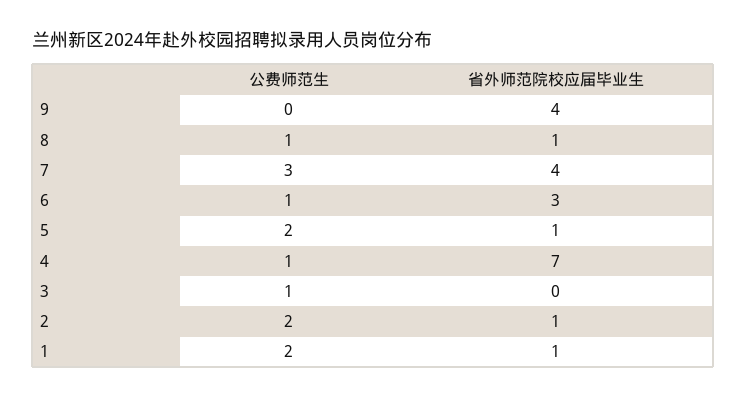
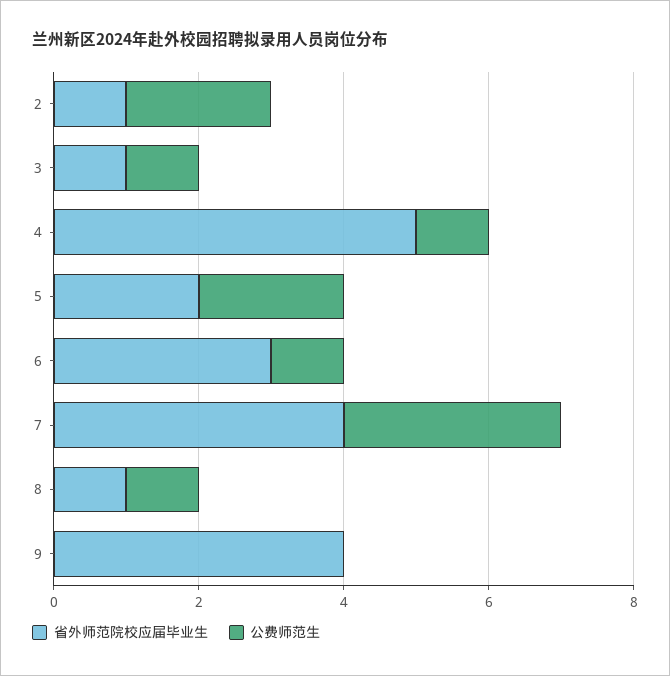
省外师范院校应届毕业生, 5: 1 -> 2
省外师范院校应届毕业生, 4: 7 -> 5
省外师范院校应届毕业生, 3: 0 -> 1
公费师范生, 1: 2 -> none
省外师范院校应届毕业生, 1: 1 -> none

